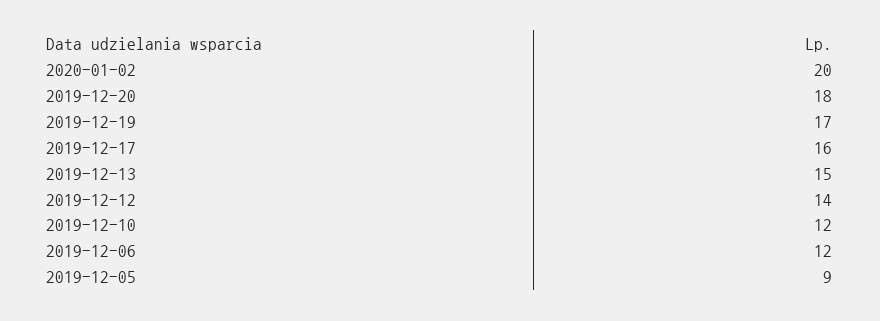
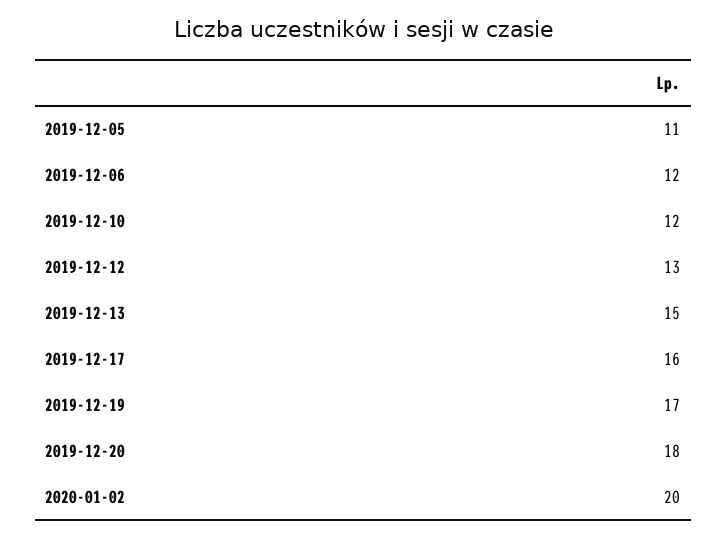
2019-12-12: 14 -> 13
2019-12-05: 9 -> 11

